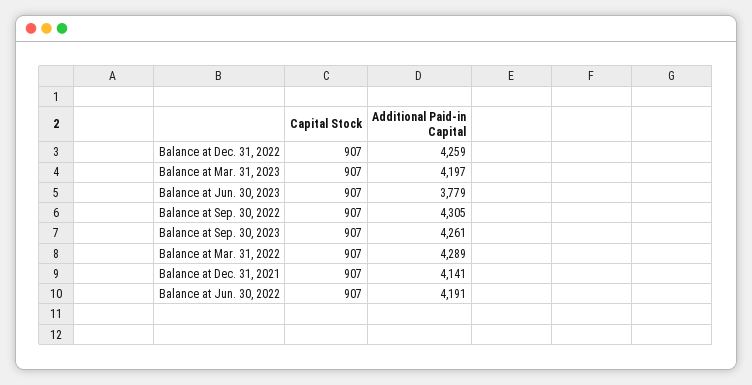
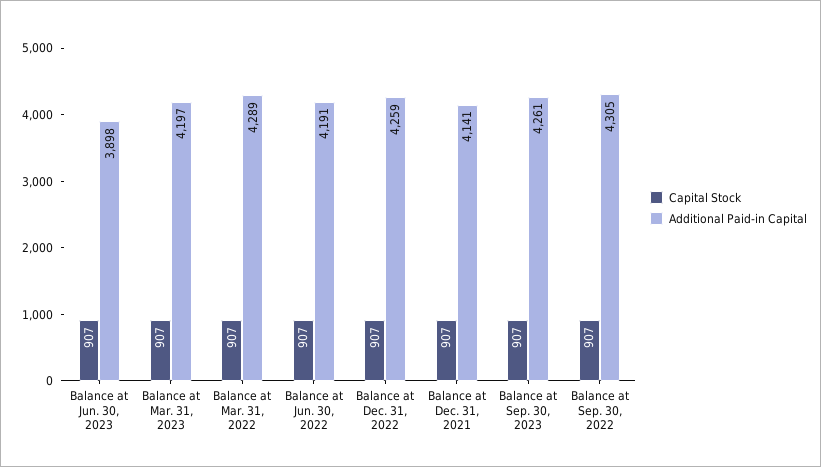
Additional Paid-in Capital, Balance at Jun. 30, 2023: 3779 -> 3898

